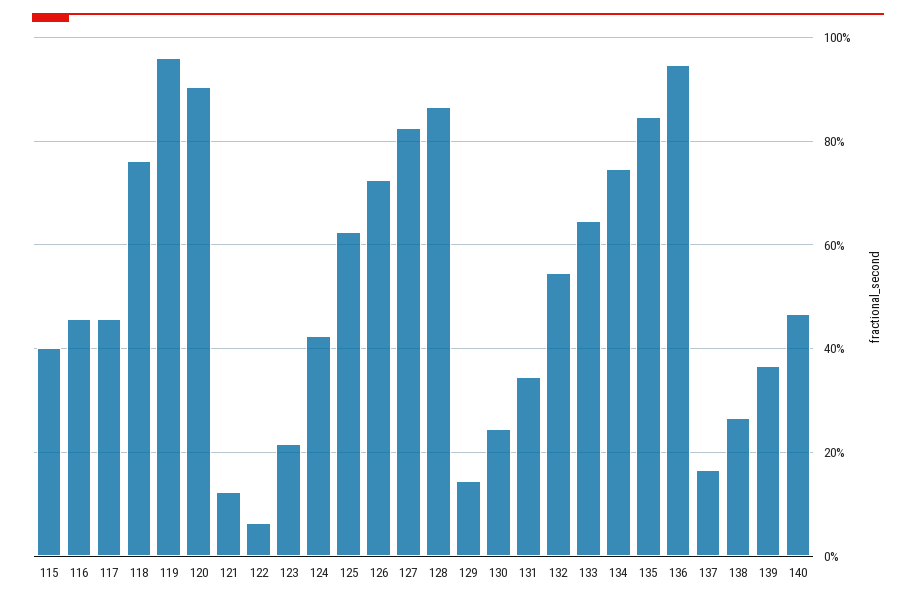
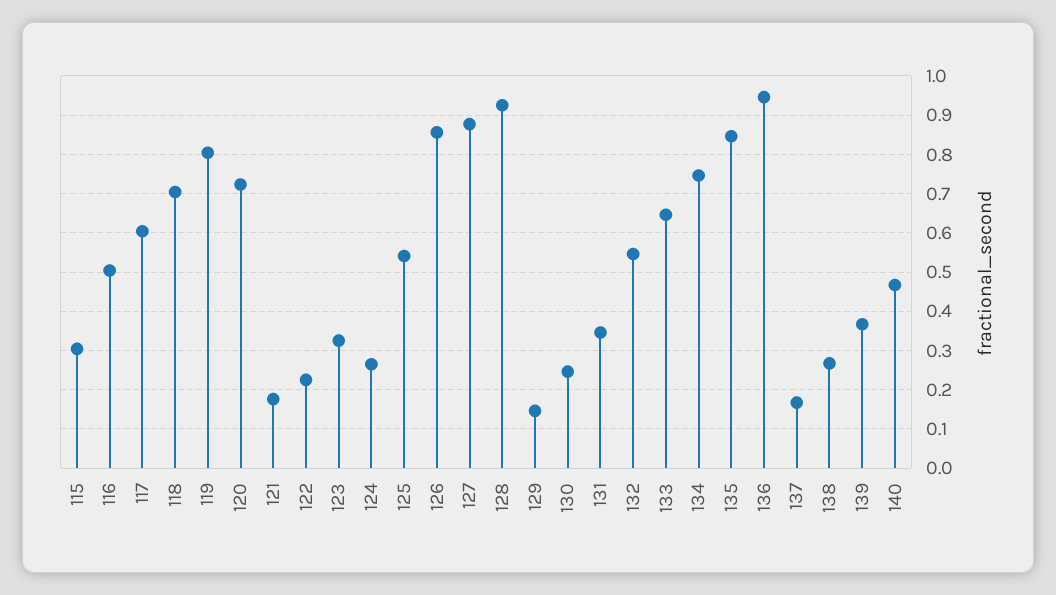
115: 0.4 -> 0.3
116: 0.46 -> 0.5
117: 0.46 -> 0.6
118: 0.76 -> 0.7
119: 0.96 -> 0.8
120: 0.9 -> 0.72
121: 0.12 -> 0.18
122: 0.06 -> 0.22
123: 0.22 -> 0.32
124: 0.42 -> 0.26
125: 0.62 -> 0.54
126: 0.72 -> 0.86
127: 0.82 -> 0.88
128: 0.86 -> 0.92

